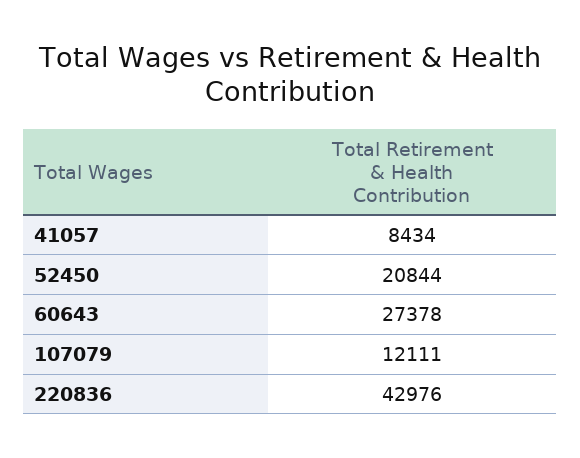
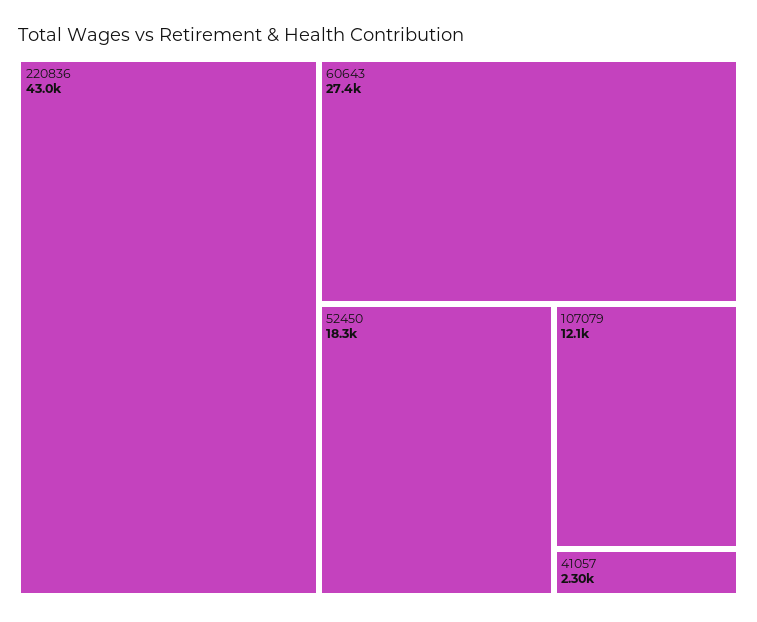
41057: 8434 -> 2300
52450: 20844 -> 18300

